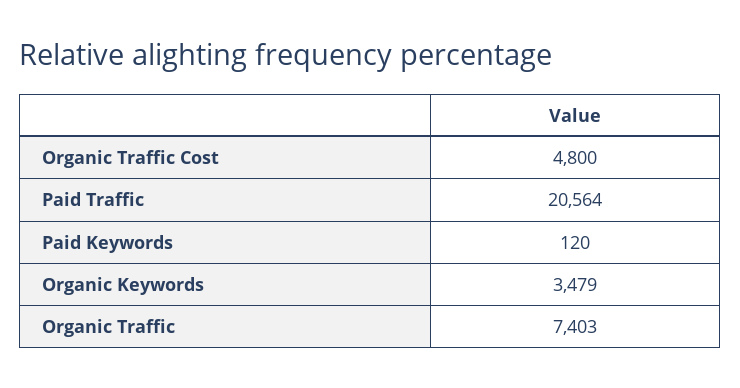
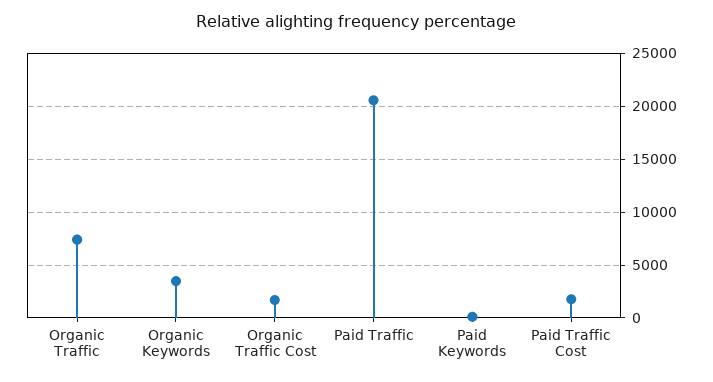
Organic Traffic Cost: 4800 -> 2000
Paid Traffic Cost: none -> 2000

